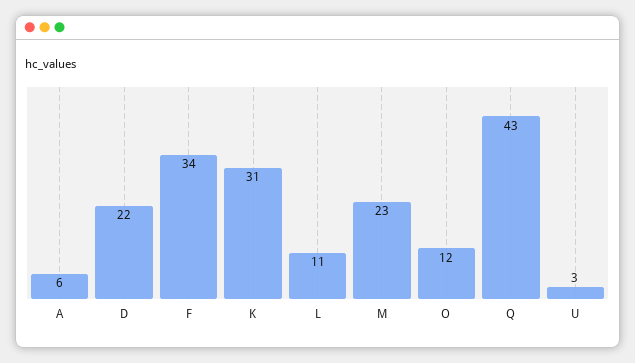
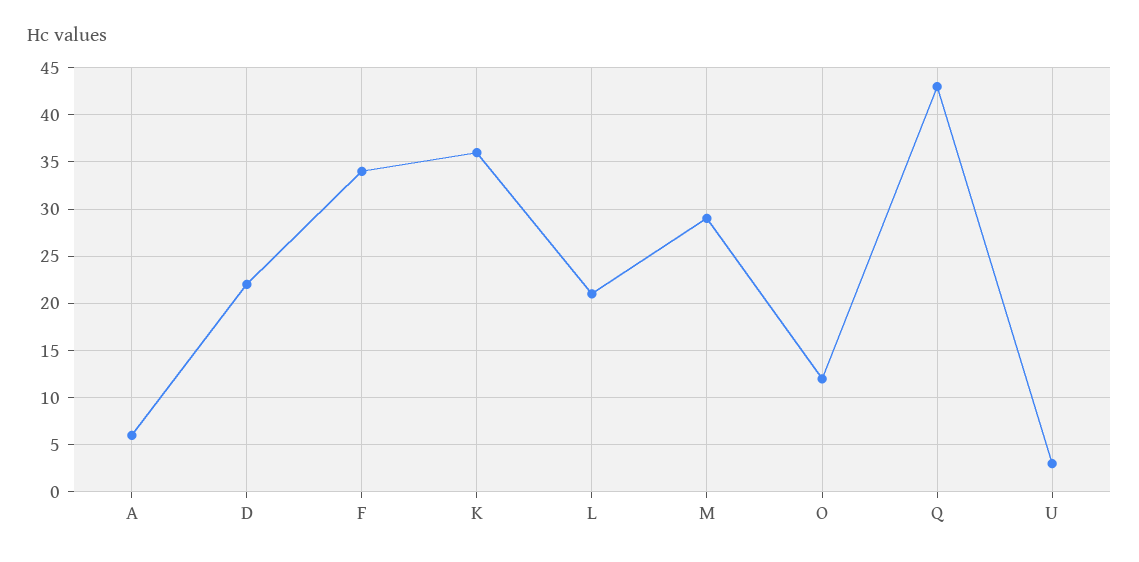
K: 31 -> 36
L: 11 -> 21
M: 23 -> 29

